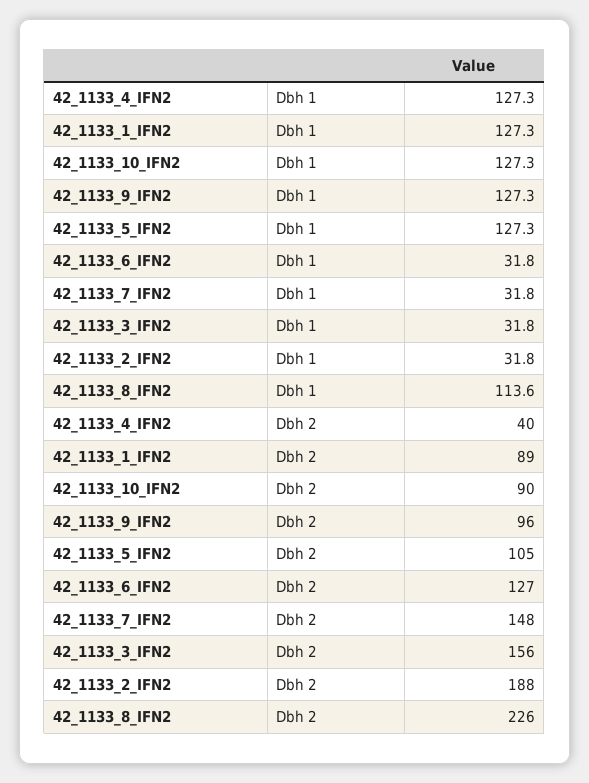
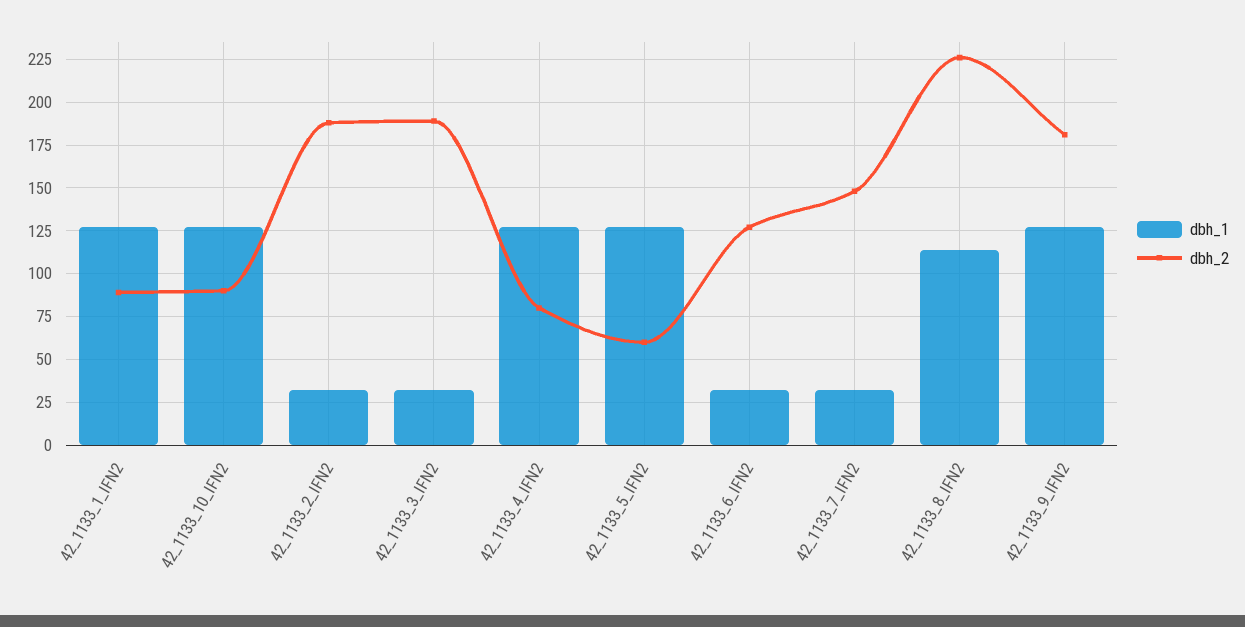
Dbh 2, 42_1133_4_IFN2: 40 -> 80
Dbh 2, 42_1133_9_IFN2: 96 -> 180
Dbh 2, 42_1133_5_IFN2: 105 -> 60
Dbh 2, 42_1133_3_IFN2: 156 -> 190

